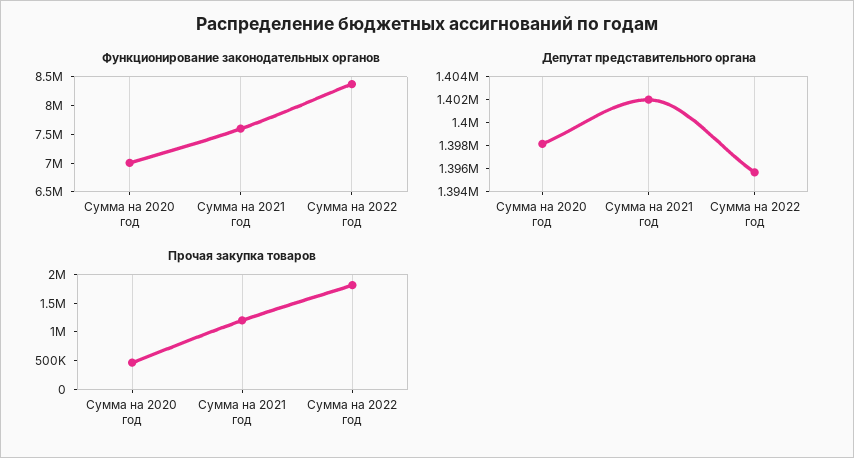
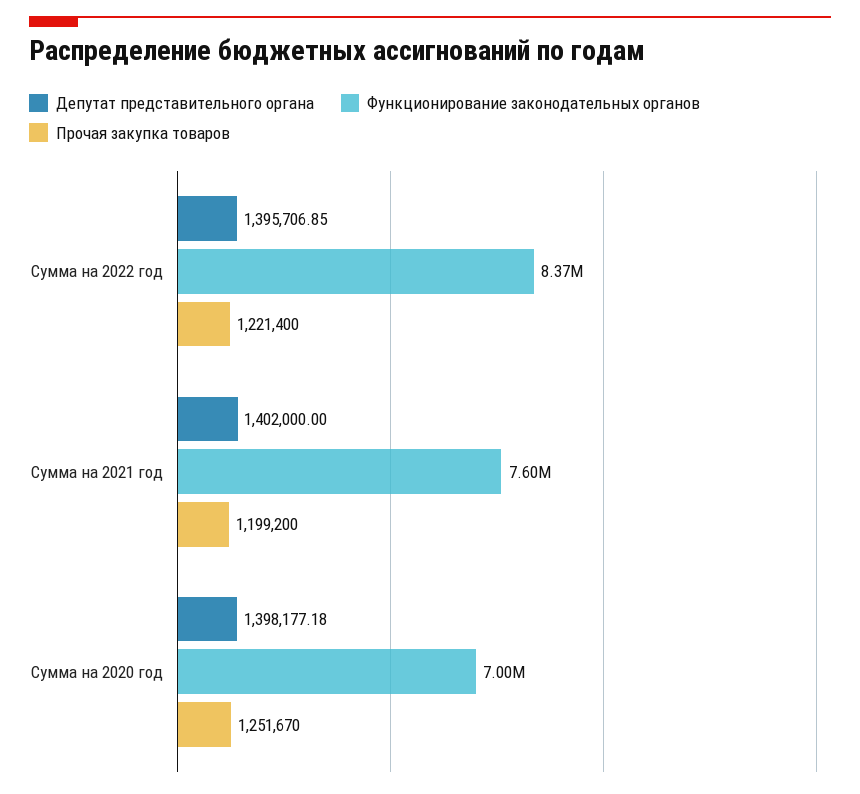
Прочая закупка товаров, Сумма на 2020 год: 500000 -> 1251670
Прочая закупка товаров, Сумма на 2022 год: 1750000 -> 1221400

